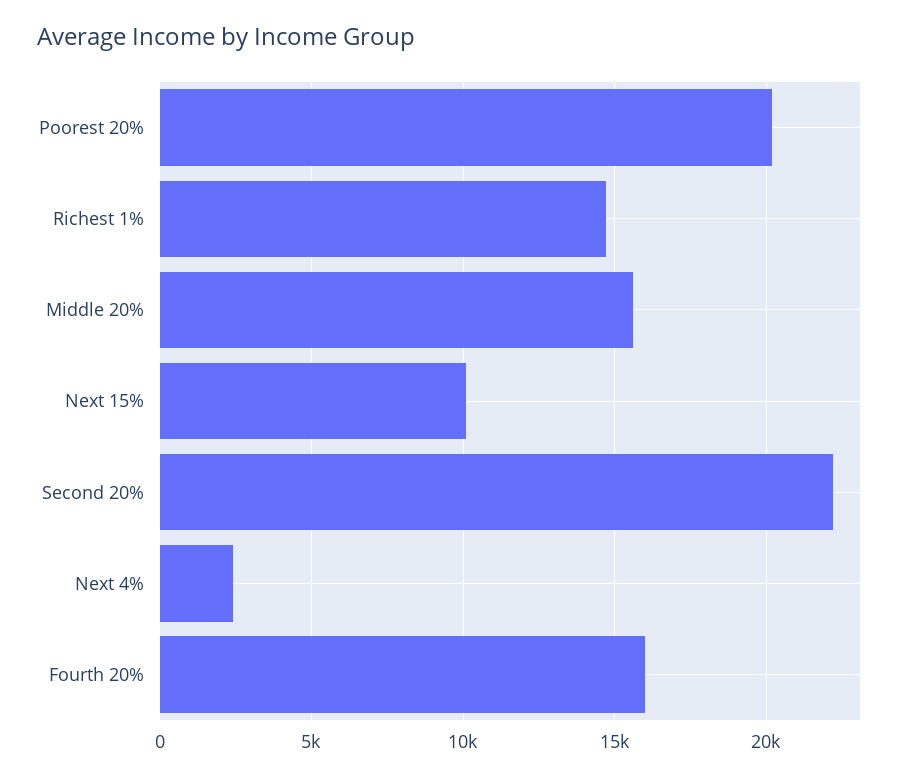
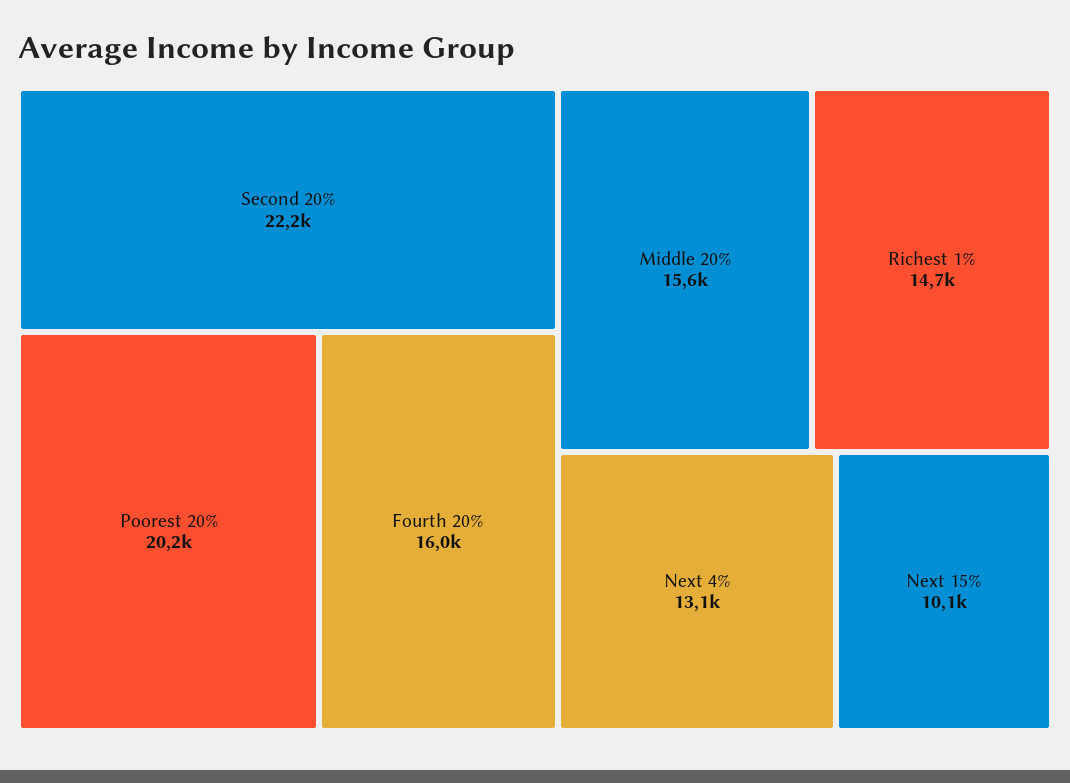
Next 4%: 2500 -> 13100

